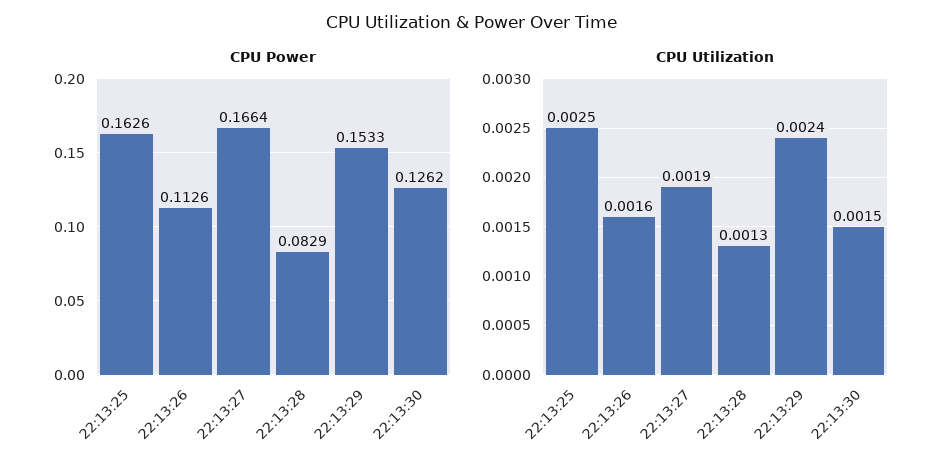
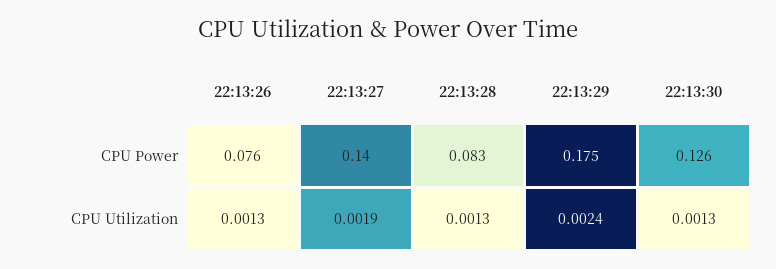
CPU Power, 22:13:25: 0.1626 -> none
CPU Power, 22:13:26: 0.1126 -> 0.076
CPU Power, 22:13:27: 0.1664 -> 0.14
CPU Power, 22:13:29: 0.1533 -> 0.175
CPU Utilization, 22:13:25: 0.0025 -> none
CPU Utilization, 22:13:26: 0.0016 -> 0.0013
CPU Utilization, 22:13:30: 0.0015 -> 0.0013

